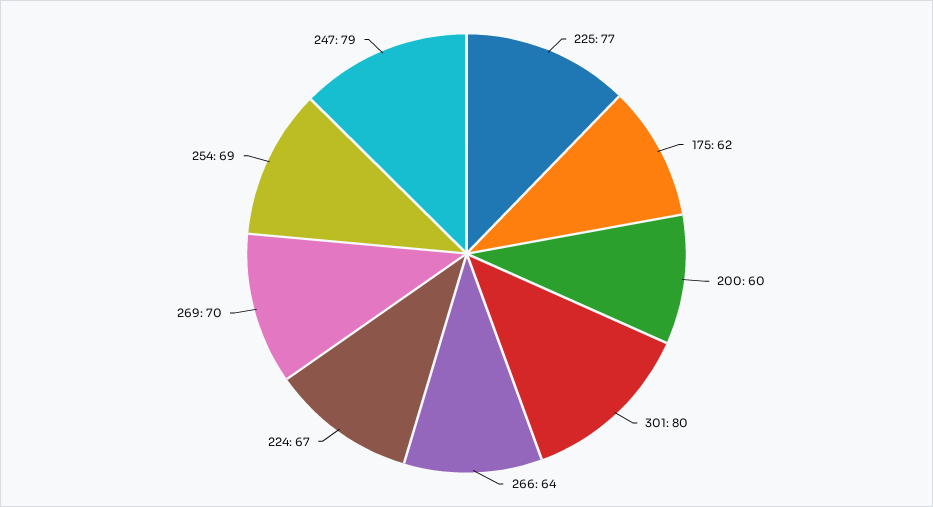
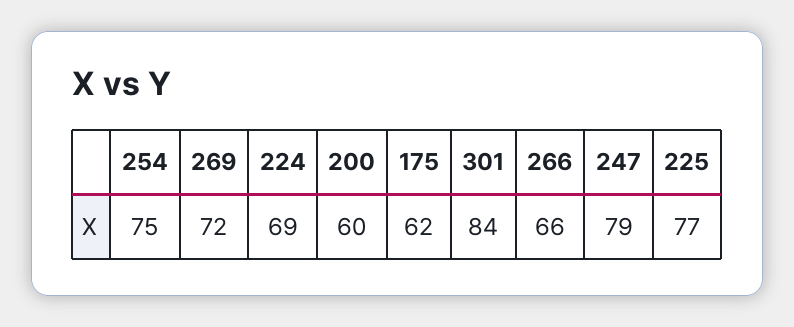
301: 80 -> 84
266: 64 -> 66
224: 67 -> 69
269: 70 -> 72
254: 69 -> 75

